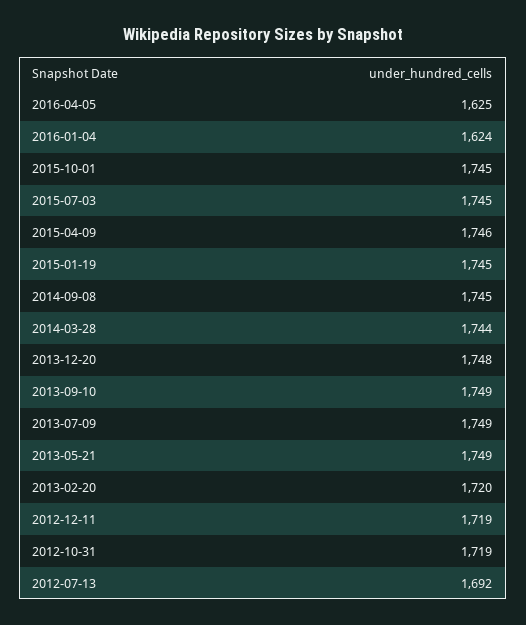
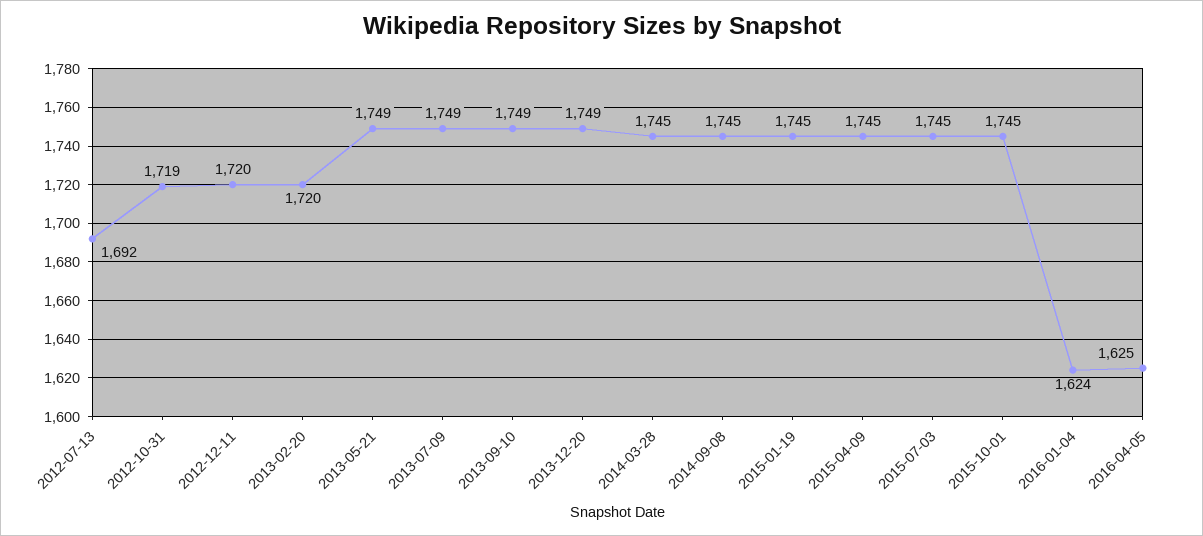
2015-04-09: 1746 -> 1745
2014-03-28: 1744 -> 1745
2013-12-20: 1748 -> 1749
2012-12-11: 1719 -> 1720

